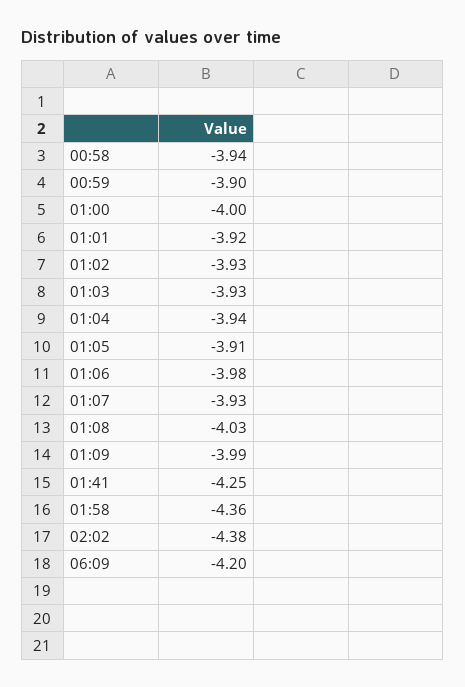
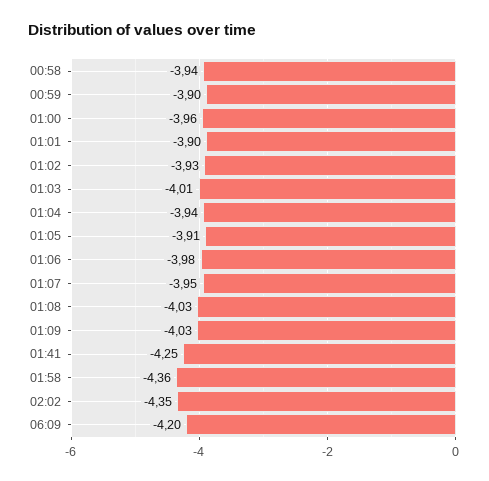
01:00: -4 -> -3.96
01:01: -3.92 -> -3.9
01:03: -3.93 -> -4.01
01:07: -3.93 -> -3.95
01:09: -3.99 -> -4.03
02:02: -4.38 -> -4.35

